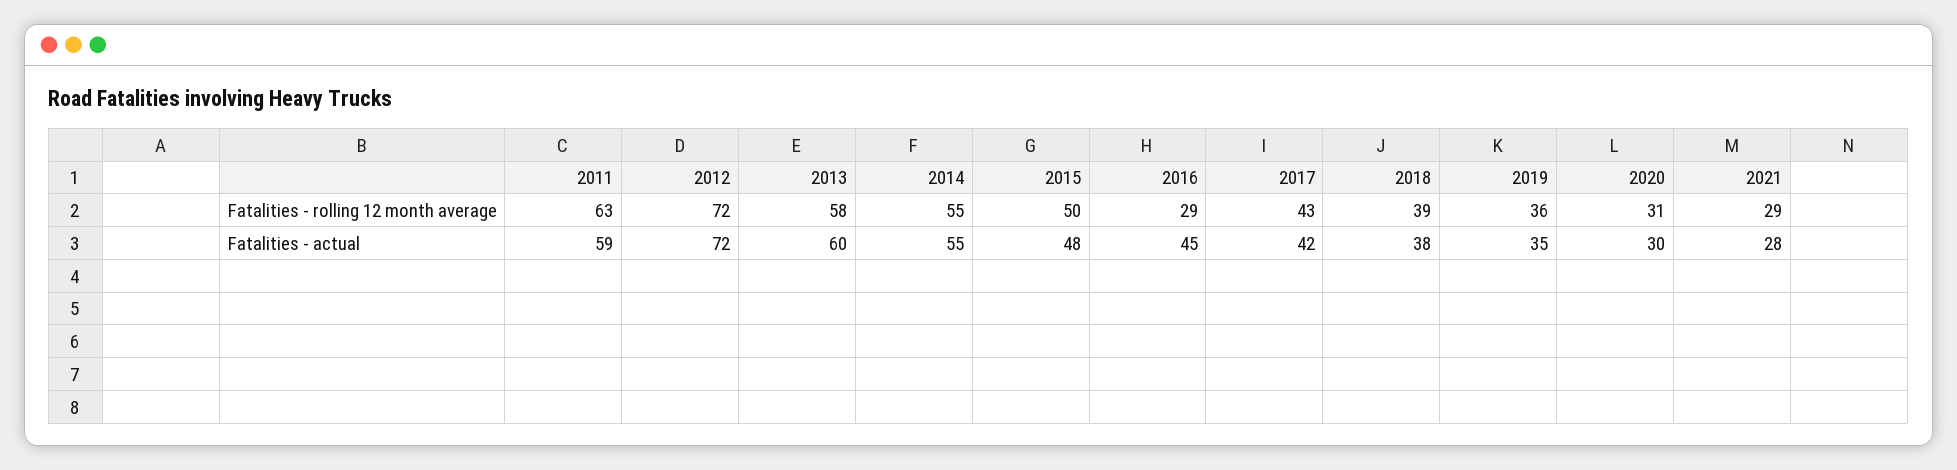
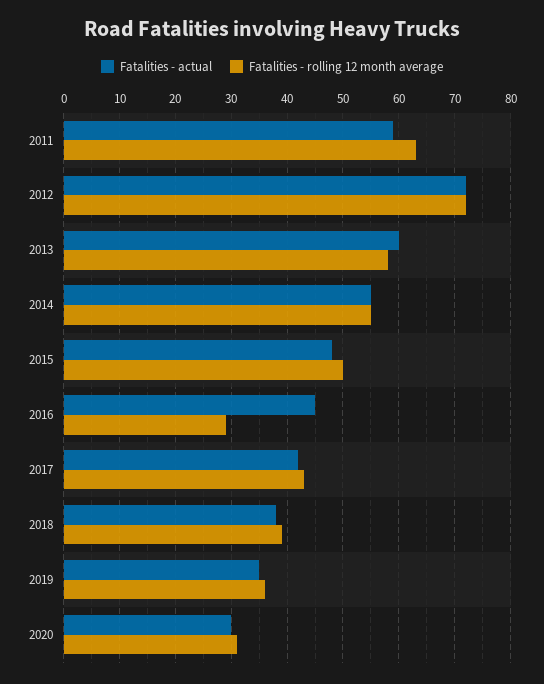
Fatalities - rolling 12 month average, 2021: 29 -> none
Fatalities - actual, 2021: 28 -> none

